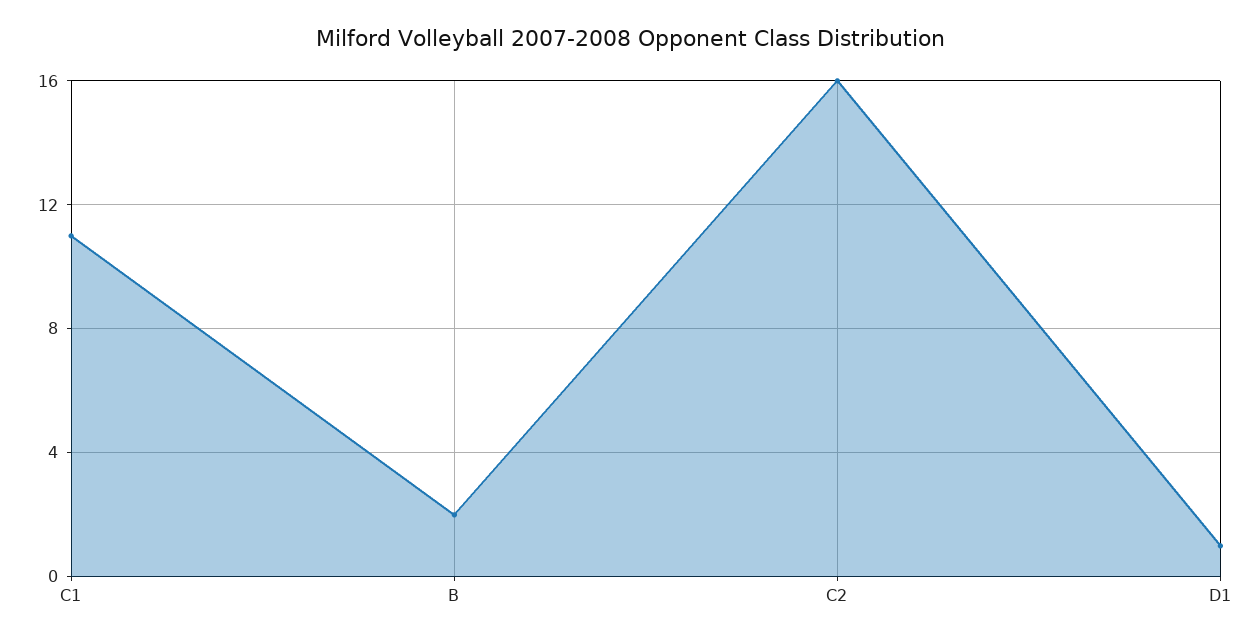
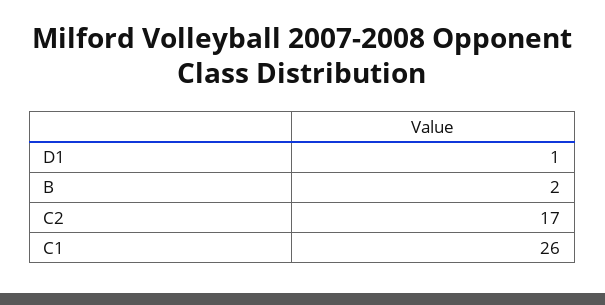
C1: 11 -> 26
C2: 16 -> 17

